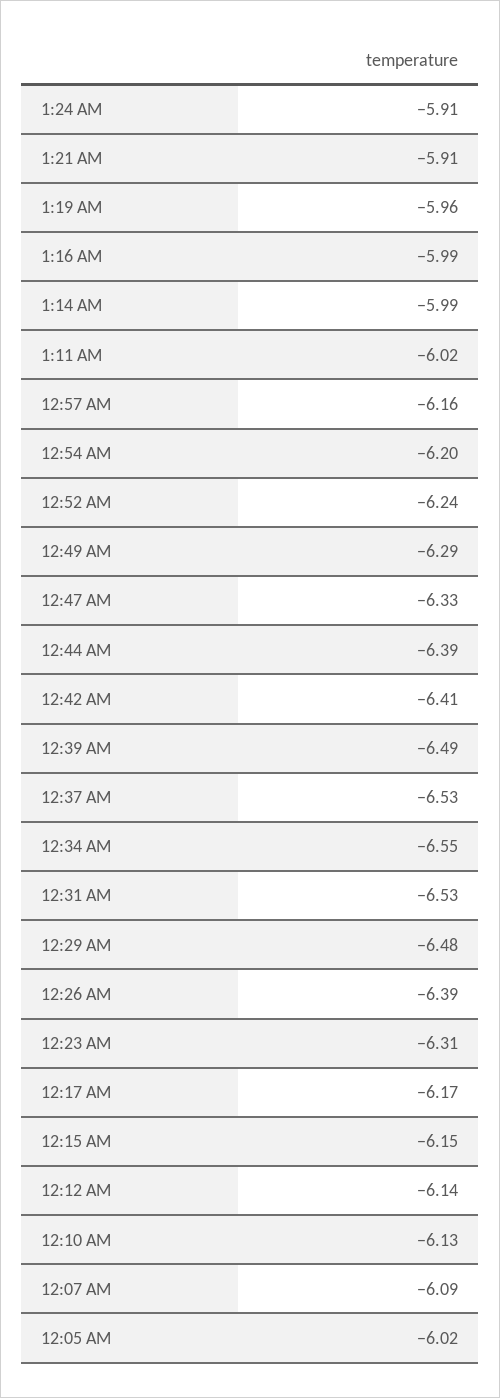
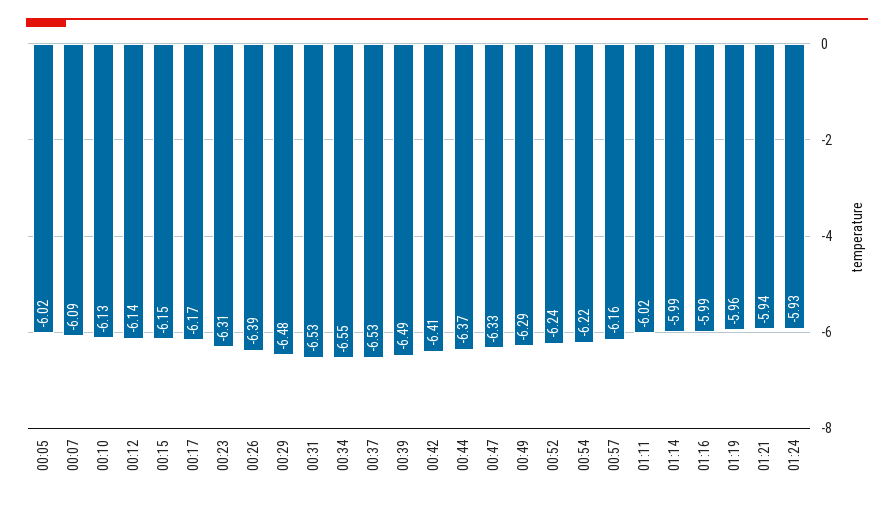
1:24 AM: -5.91 -> -5.93
1:21 AM: -5.91 -> -5.94
12:54 AM: -6.2 -> -6.22
12:44 AM: -6.39 -> -6.37

